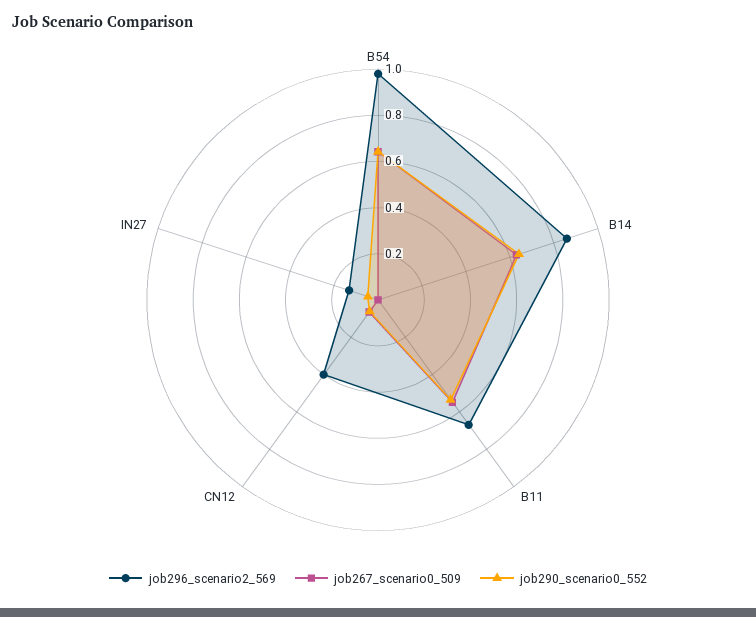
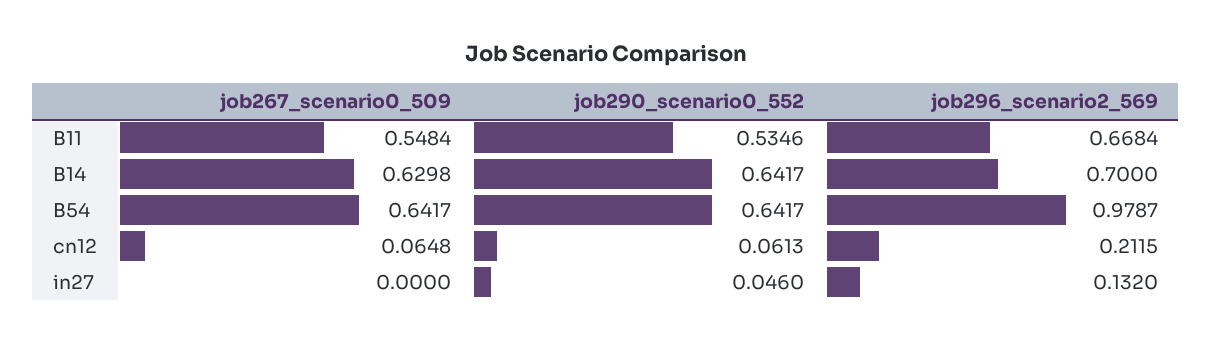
job296_scenario2_569, B14: 0.85 -> 0.7
job296_scenario2_569, CN12: 0.4 -> 0.2115

